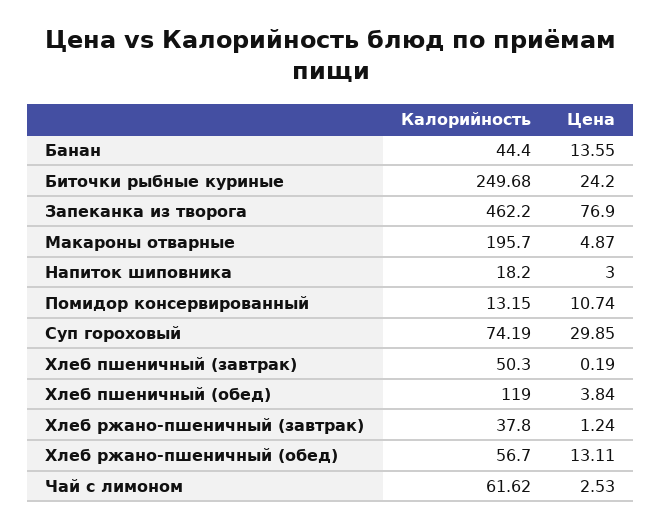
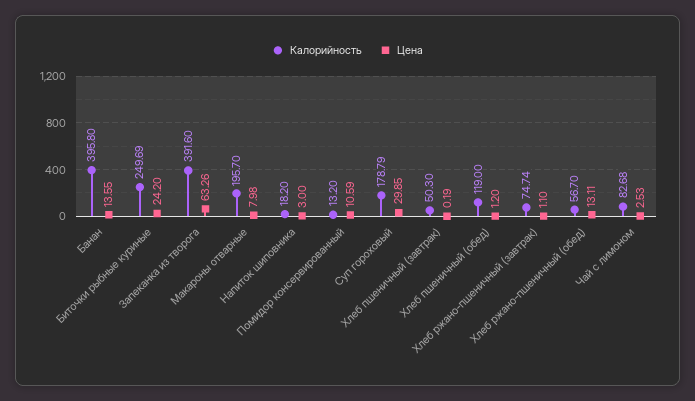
Калорийность, Банан: 44.4 -> 395.8
Калорийность, Биточки рыбные куриные: 249.68 -> 249.69
Калорийность, Запеканка из творога: 462.2 -> 391.6
Цена, Запеканка из творога: 76.9 -> 63.26
Цена, Макароны отварные: 4.87 -> 7.98
Калорийность, Помидор консервированный: 13.15 -> 13.2
Цена, Помидор консервированный: 10.74 -> 10.59
Калорийность, Суп гороховый: 74.19 -> 178.79
Цена, Хлеб пшеничный (обед): 3.84 -> 1.2
Калорийность, Хлеб ржано-пшеничный (завтрак): 37.8 -> 74.74
Цена, Хлеб ржано-пшеничный (завтрак): 1.24 -> 1.1
Калорийность, Чай с лимоном: 61.62 -> 82.68

